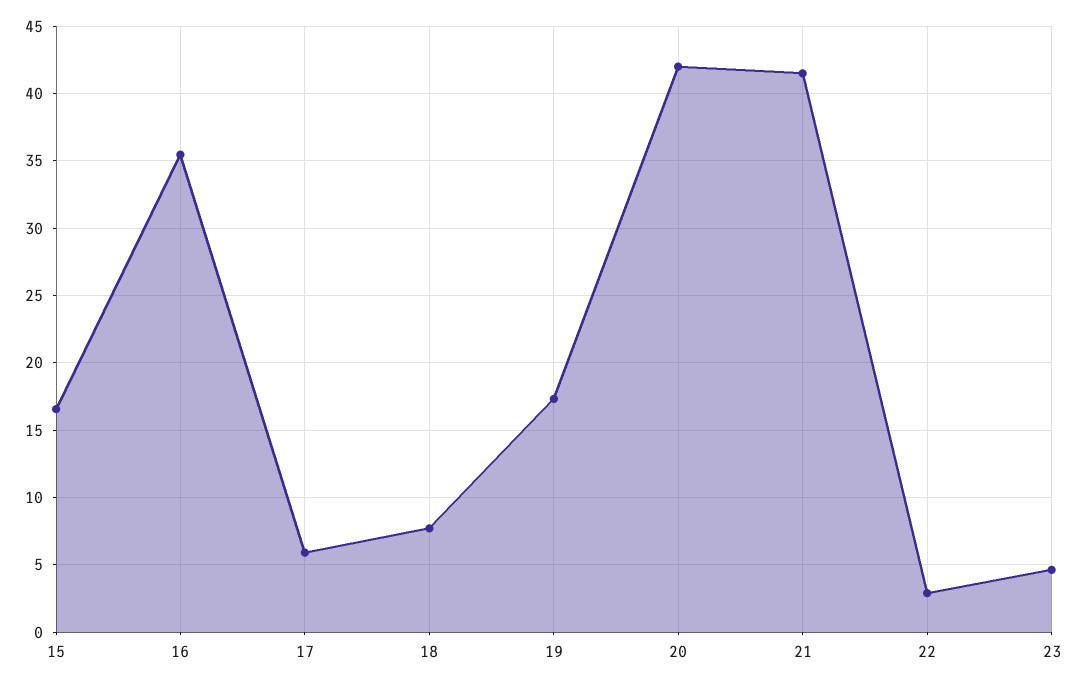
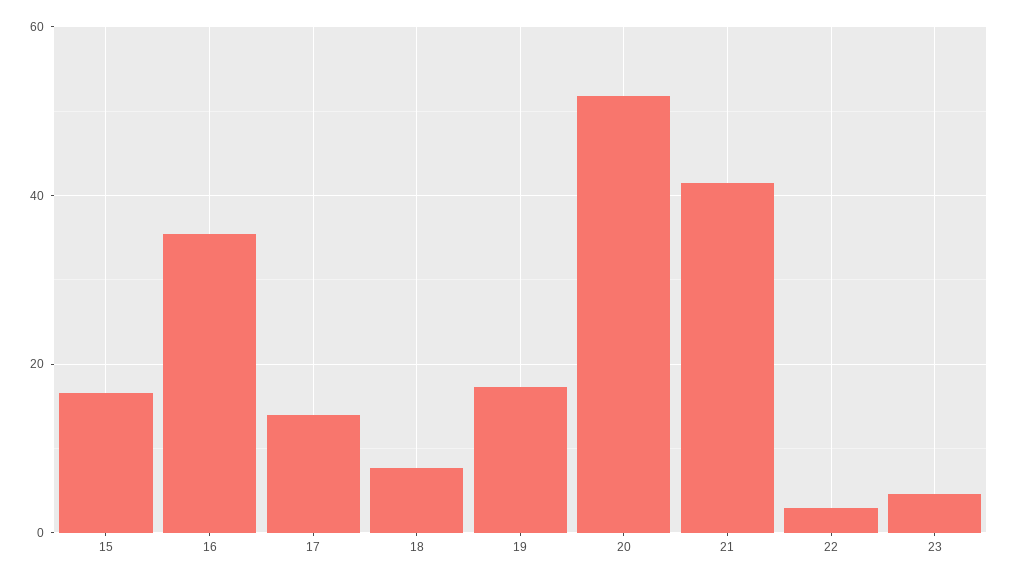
17: 6 -> 14
20: 42 -> 52

